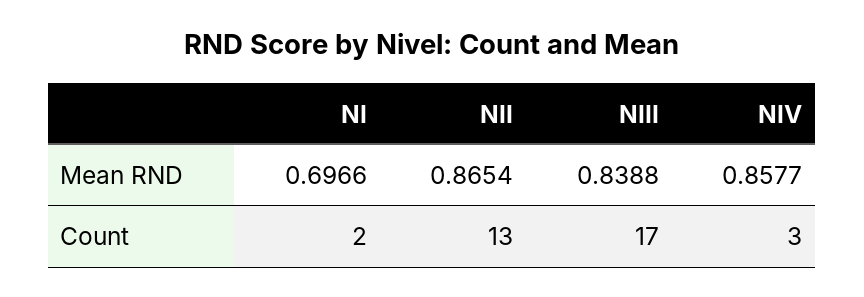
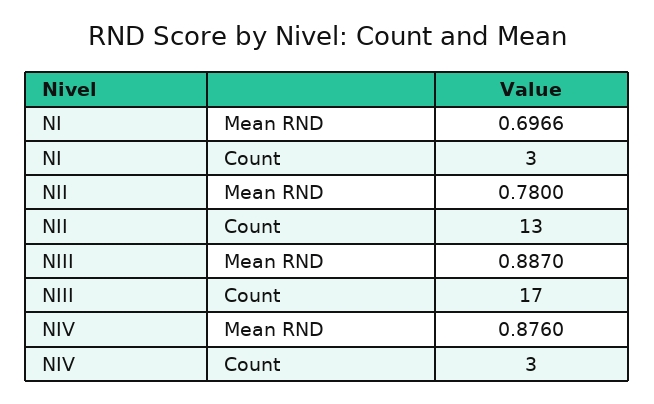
NII, Mean RND: 0.8654 -> 0.78
NIII, Mean RND: 0.8388 -> 0.887
NIV, Mean RND: 0.8577 -> 0.876
NI, Count: 2 -> 3

